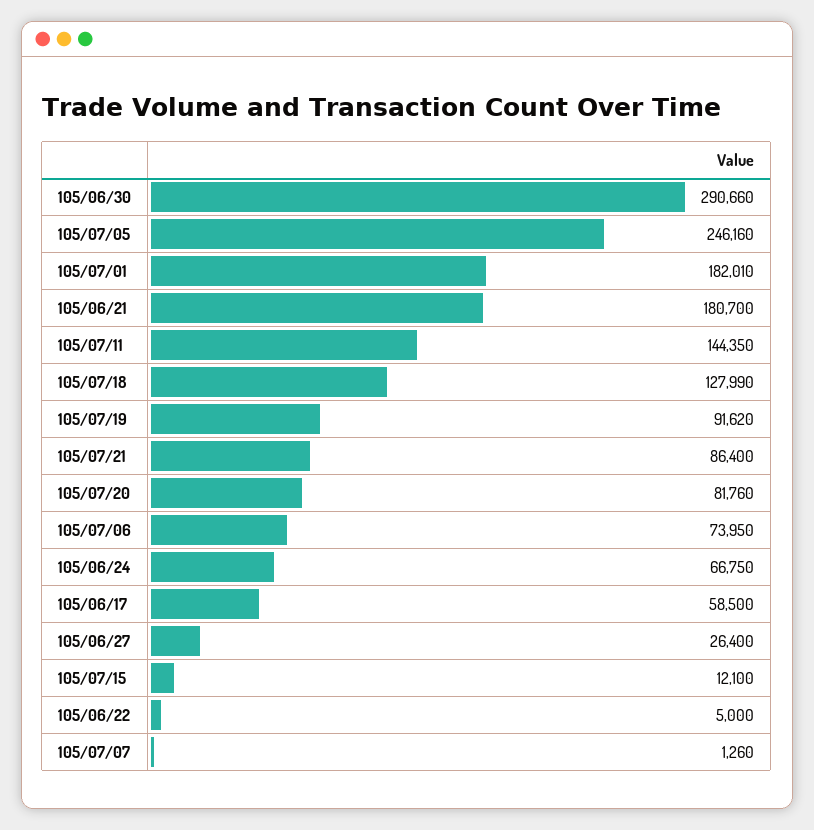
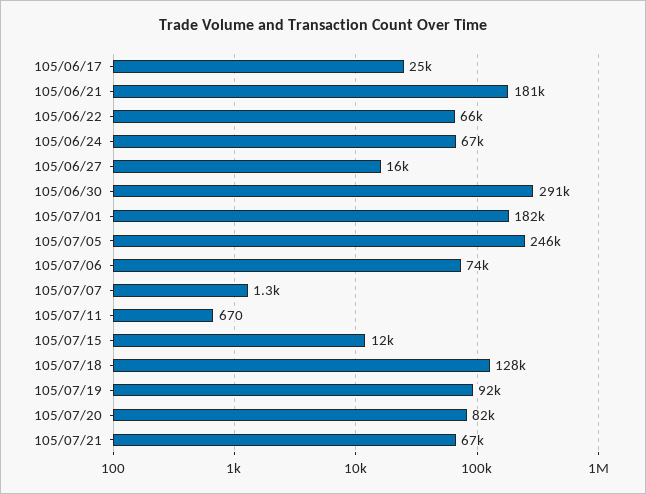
105/07/11: 144350 -> 670
105/07/21: 86400 -> 67000
105/06/17: 58500 -> 25000
105/06/27: 26400 -> 16000
105/06/22: 5000 -> 66000

